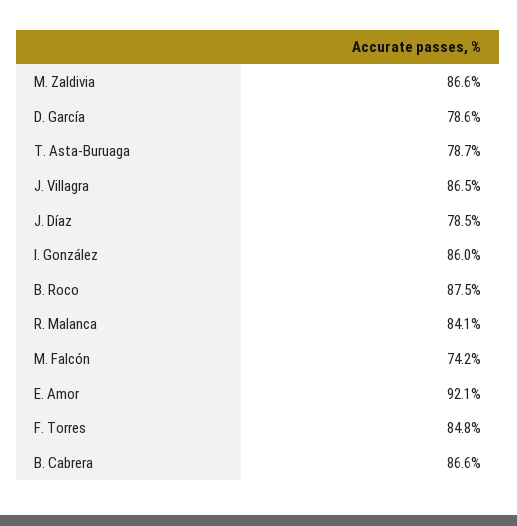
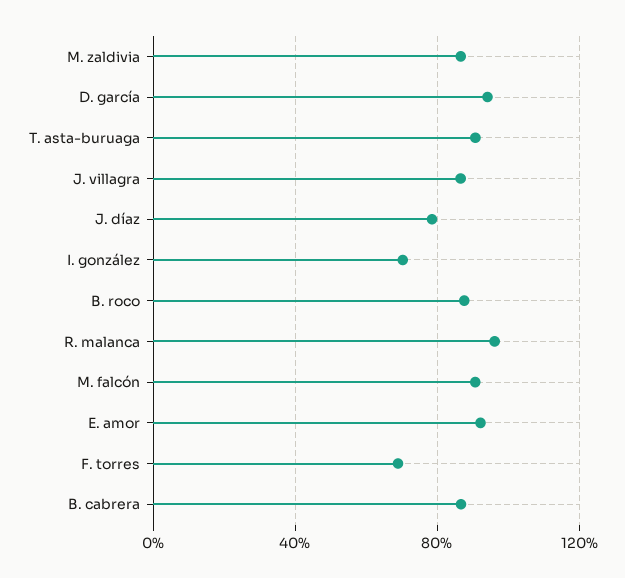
D. García: 78.6 -> 95
T. Asta-Buruaga: 78.7 -> 90
I. González: 86 -> 70
R. Malanca: 84.1 -> 95
M. Falcón: 74.2 -> 90
F. Torres: 84.8 -> 70

